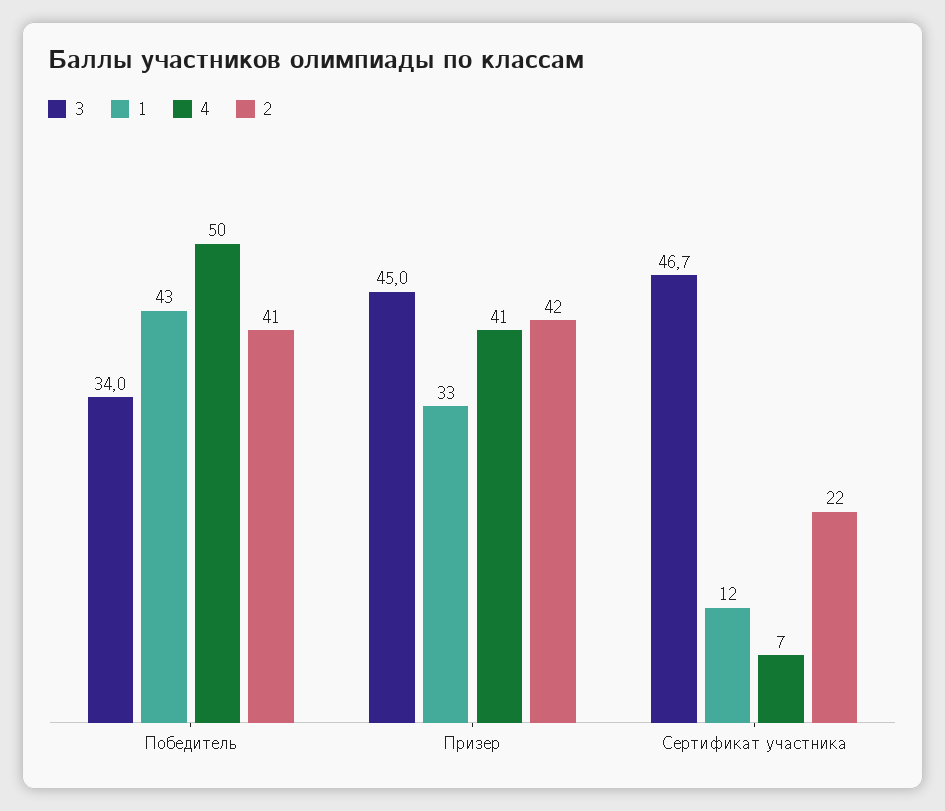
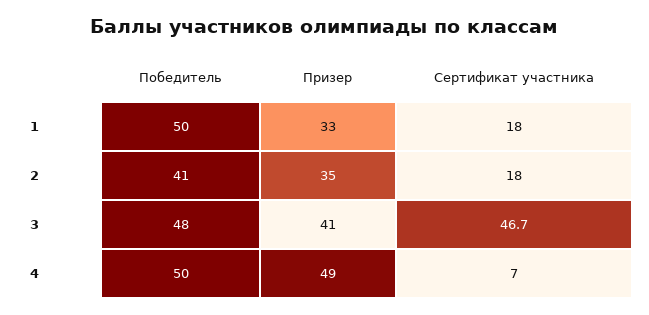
3, Победитель: 34 -> 48
1, Победитель: 43 -> 50
3, Призер: 45 -> 41
4, Призер: 41 -> 49
2, Призер: 42 -> 35
1, Сертификат участника: 12 -> 18
2, Сертификат участника: 22 -> 18

